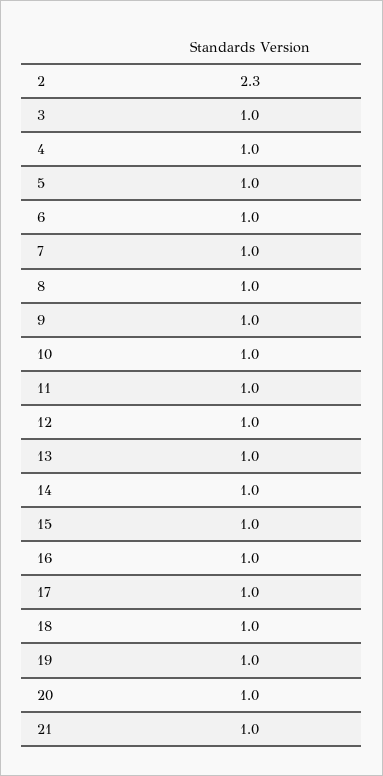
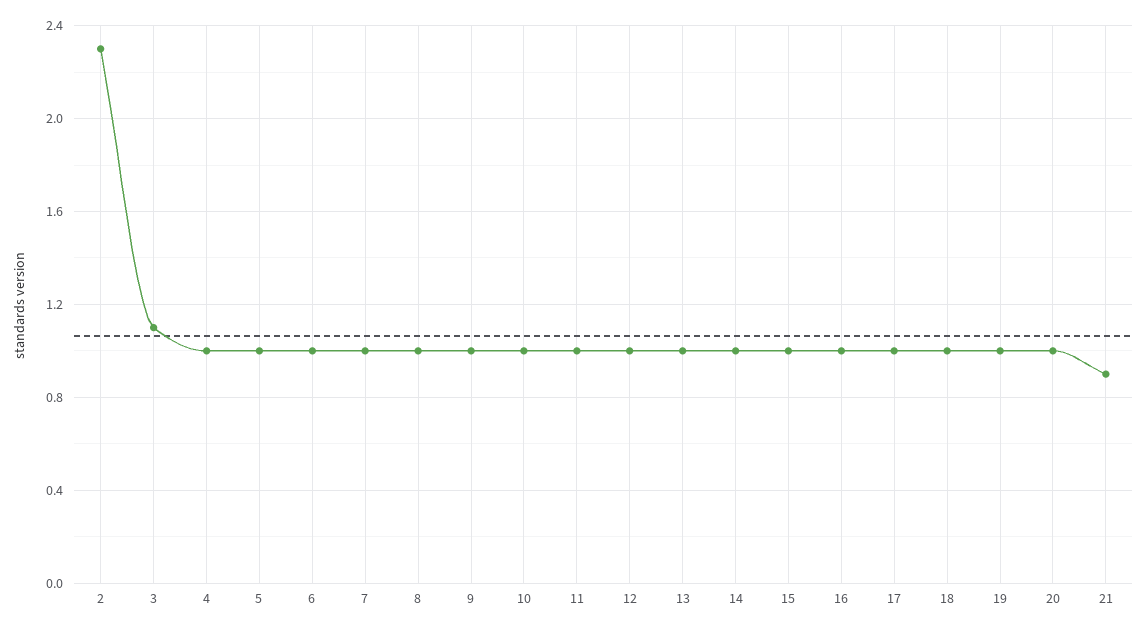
3: 1 -> 1.1
21: 1 -> 0.9

